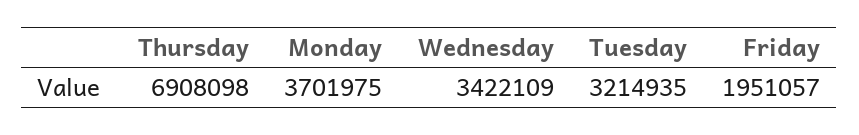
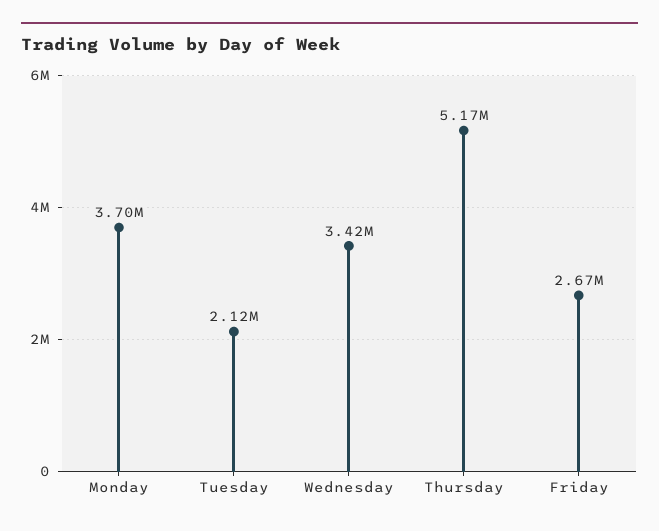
Thursday: 6908098 -> 5170000
Tuesday: 3214935 -> 2120000
Friday: 1951057 -> 2670000

